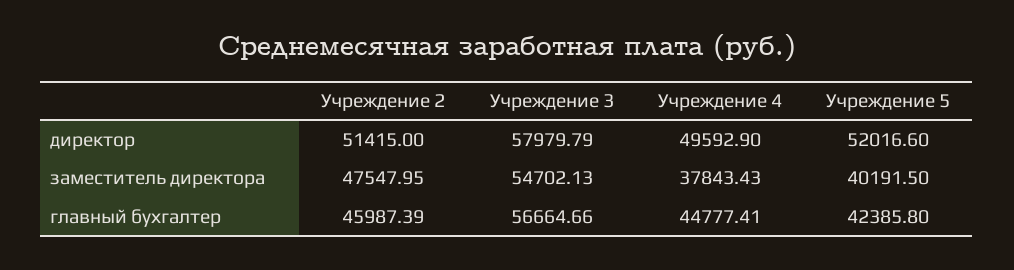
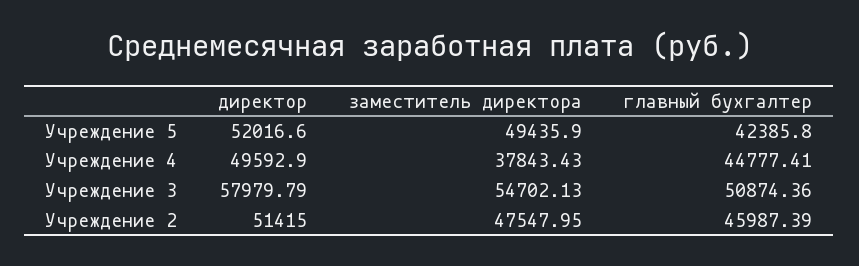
Учреждение 5, заместитель директора: 40191.5 -> 49435.9
Учреждение 3, главный бухгалтер: 56664.66 -> 50874.36

